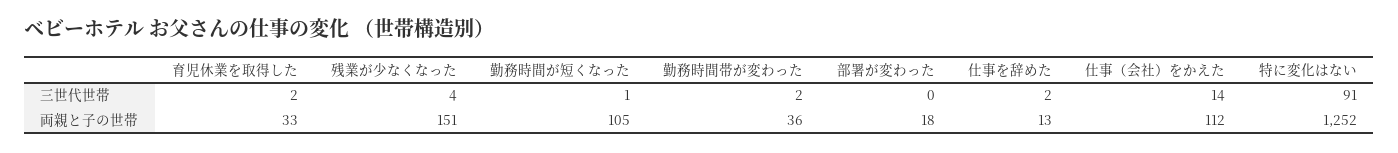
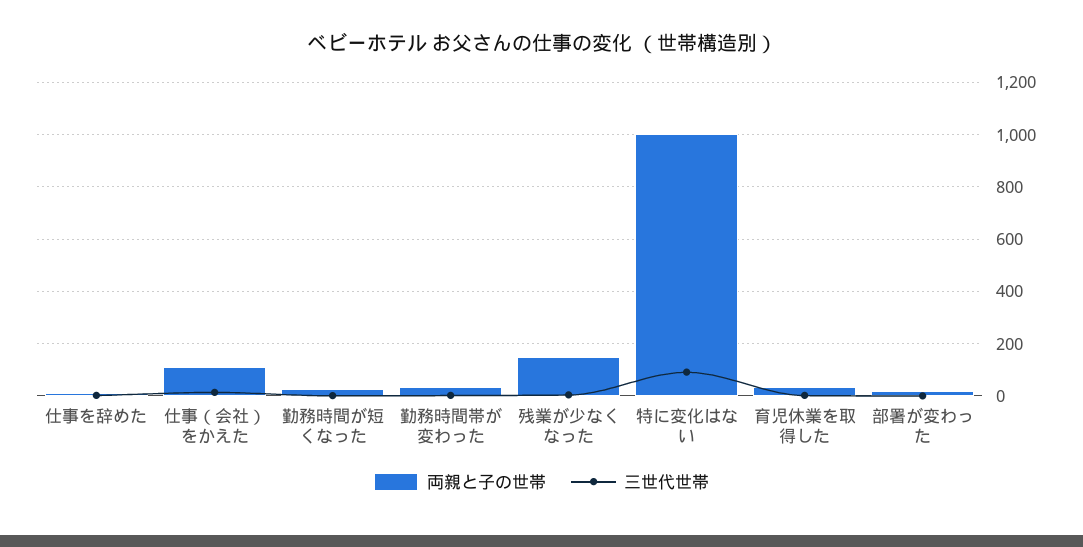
両親と子の世帯, 勤務時間が短くなった: 105 -> 25
両親と子の世帯, 特に変化はない: 1252 -> 1000

